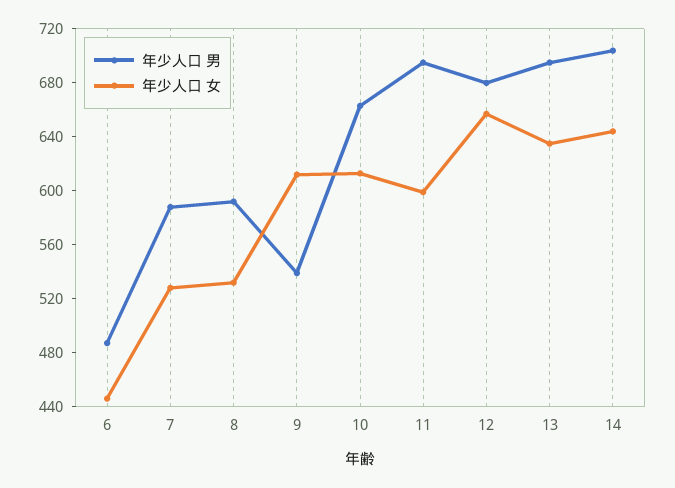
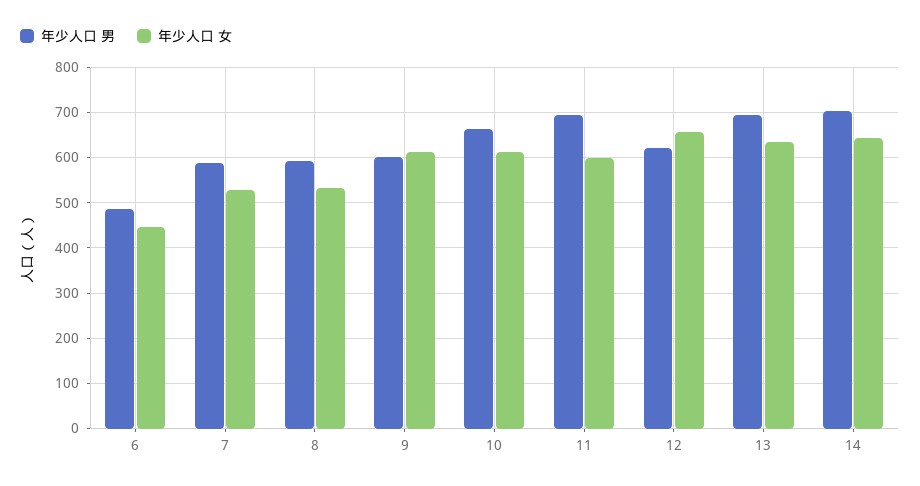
年少人口 男, 9: 540 -> 600
年少人口 男, 12: 680 -> 620

